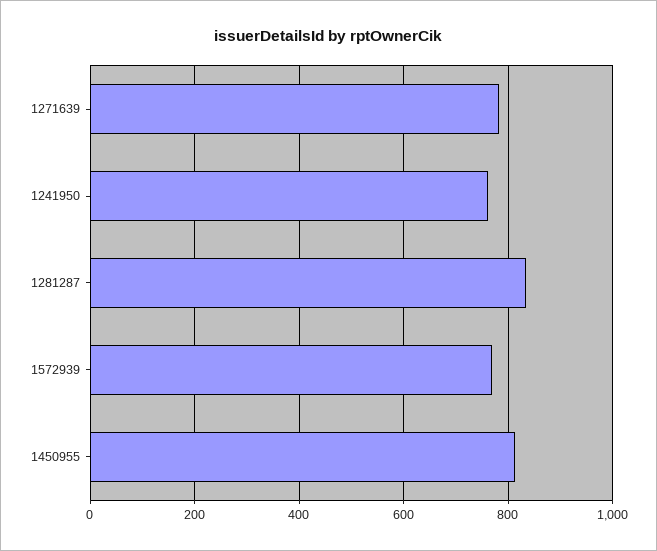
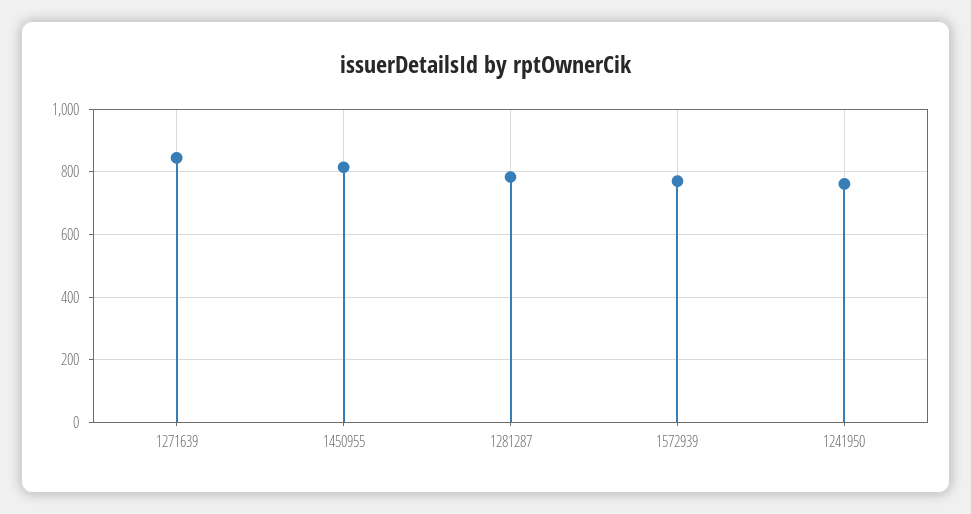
1271639: 780 -> 840
1281287: 840 -> 780

